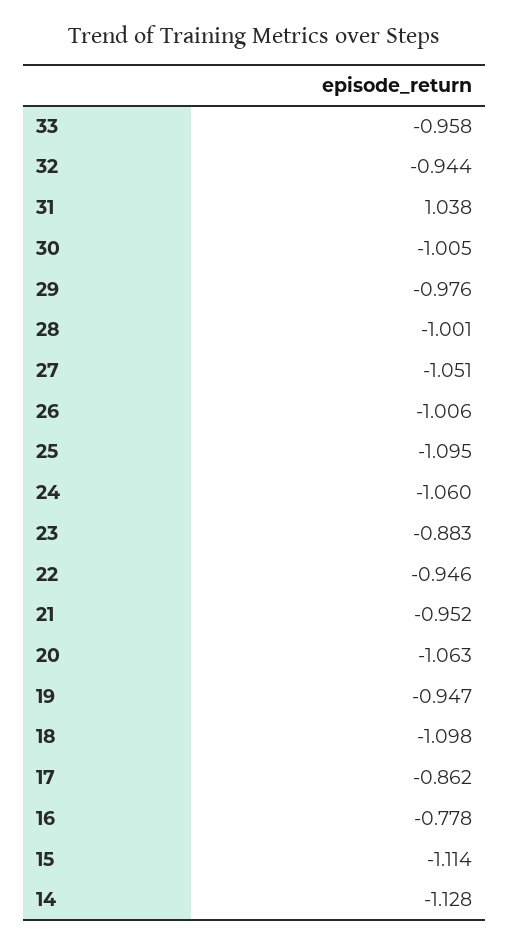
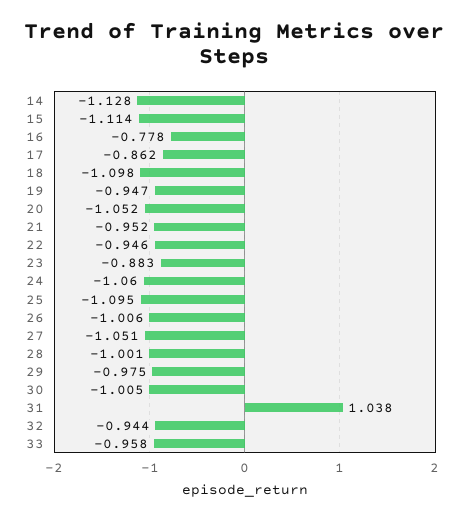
29: -0.976 -> -0.975
20: -1.063 -> -1.052

